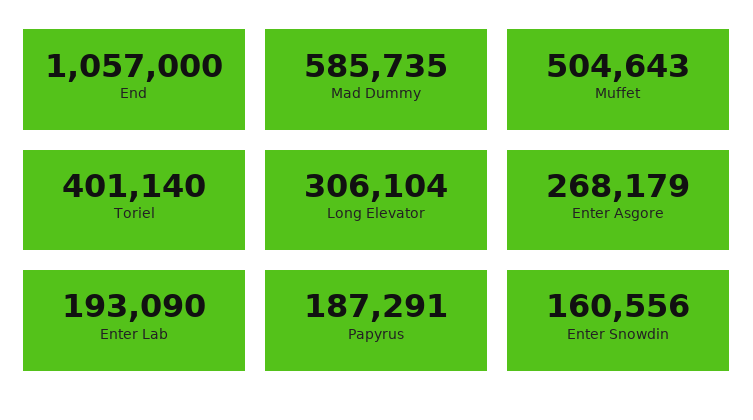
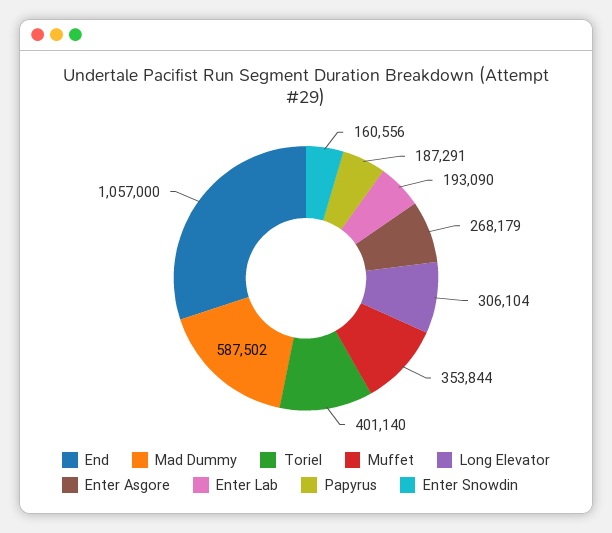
Mad Dummy: 585735 -> 587502
Muffet: 504643 -> 353844

